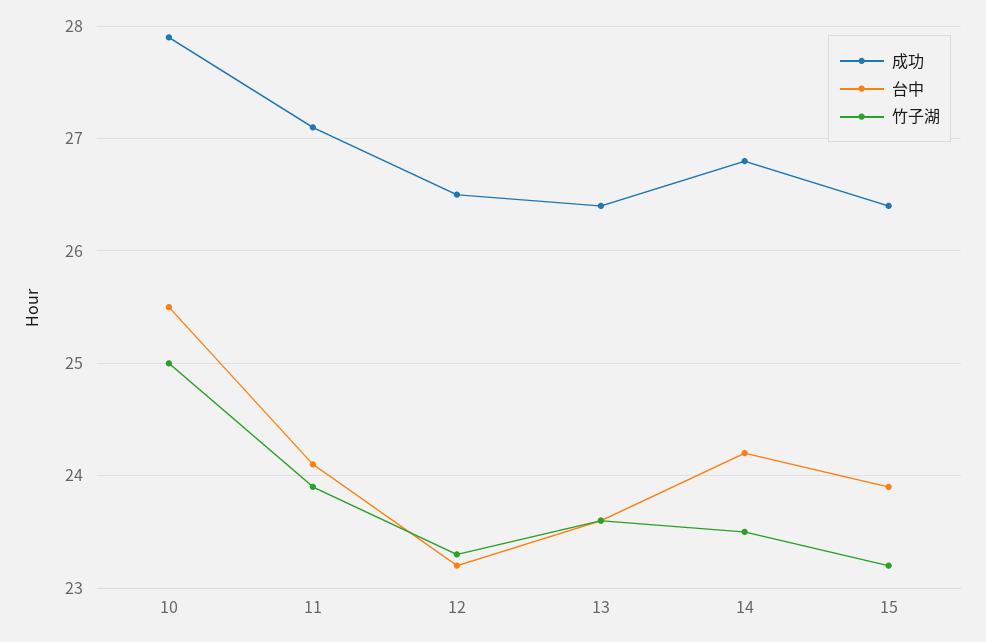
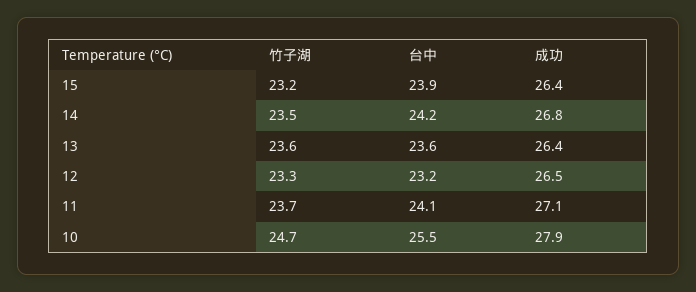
竹子湖, 10: 25 -> 24.7
竹子湖, 11: 23.9 -> 23.7

